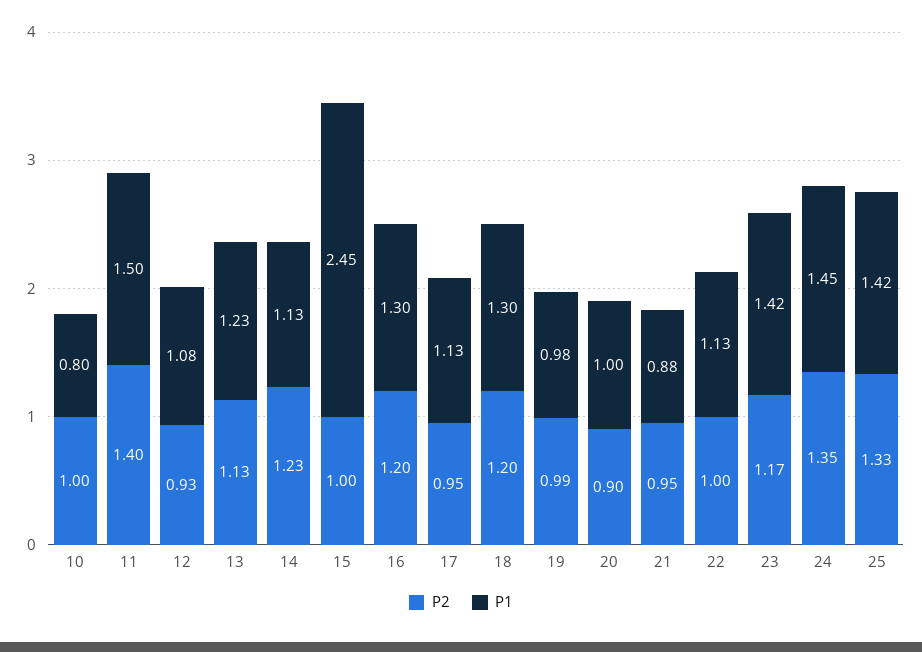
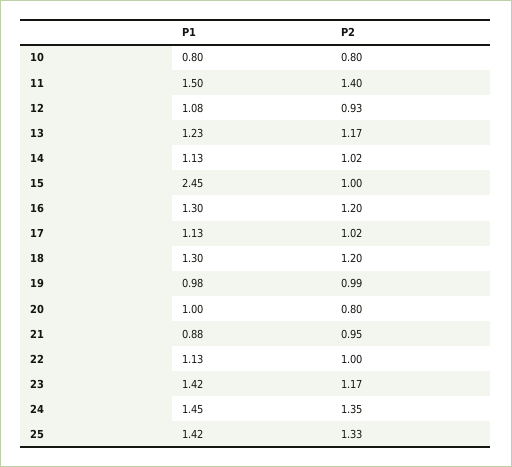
P2, 10: 1 -> 0.8
P2, 13: 1.13 -> 1.17
P2, 14: 1.23 -> 1.02
P2, 17: 0.95 -> 1.02
P2, 20: 0.9 -> 0.8

